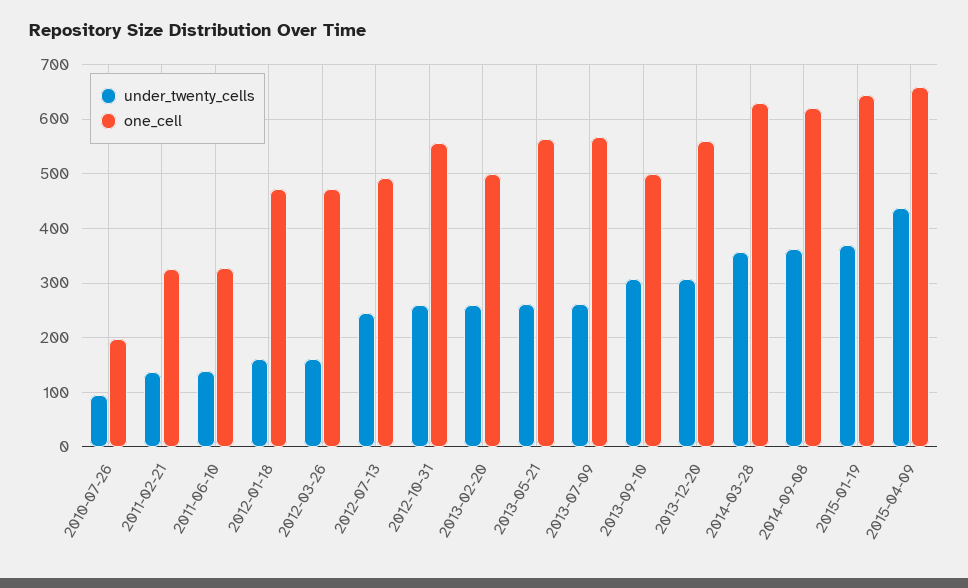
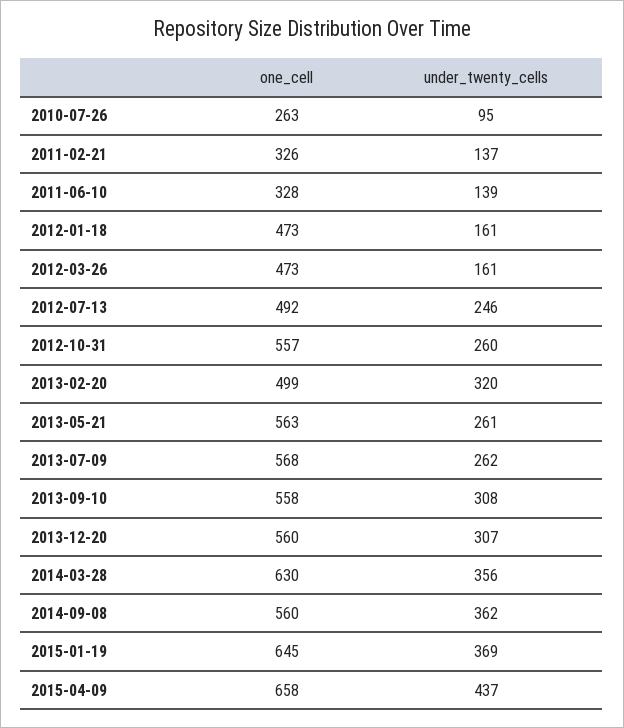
one_cell, 2010-07-26: 200 -> 263
under_twenty_cells, 2013-02-20: 260 -> 320
one_cell, 2013-09-10: 500 -> 558
one_cell, 2014-09-08: 620 -> 560

